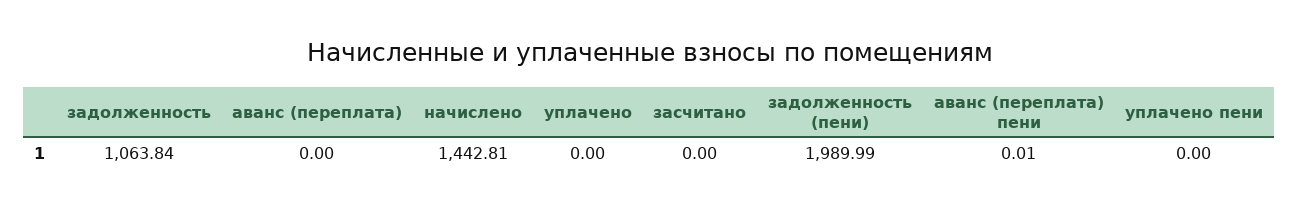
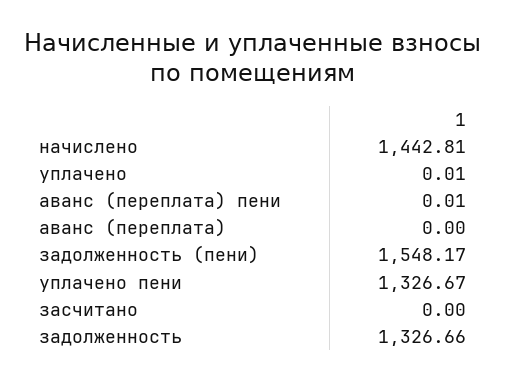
задолженность: 1063.84 -> 1326.66
уплачено: 0 -> 0.01
задолженность (пени): 1989.99 -> 1548.17
уплачено пени: 0 -> 1326.67

